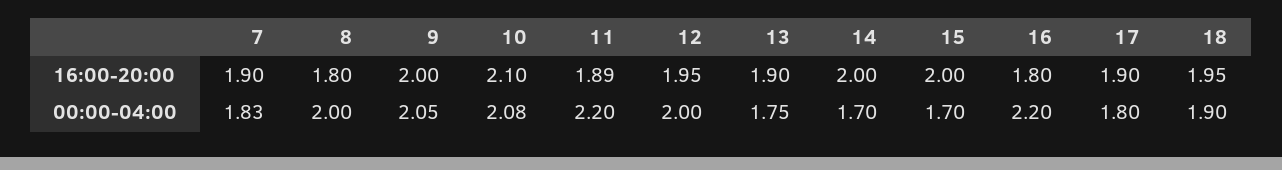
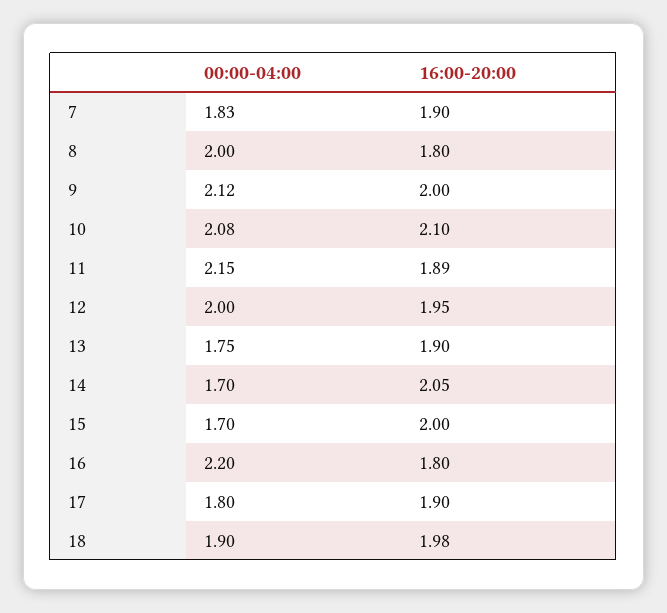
14, 16:00-20:00: 2 -> 2.05
18, 16:00-20:00: 1.95 -> 1.98
9, 00:00-04:00: 2.05 -> 2.12
11, 00:00-04:00: 2.2 -> 2.15

